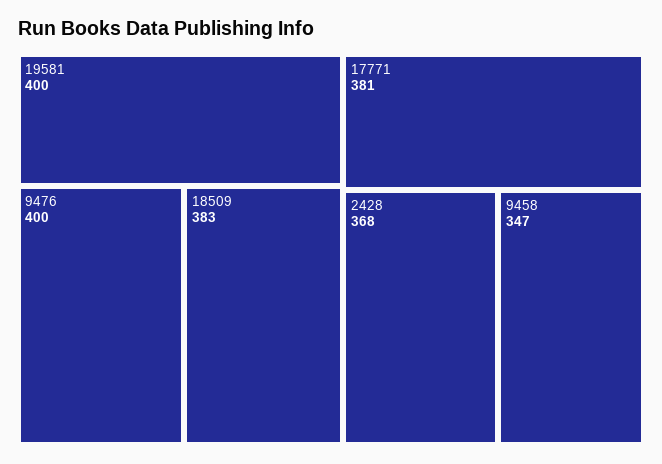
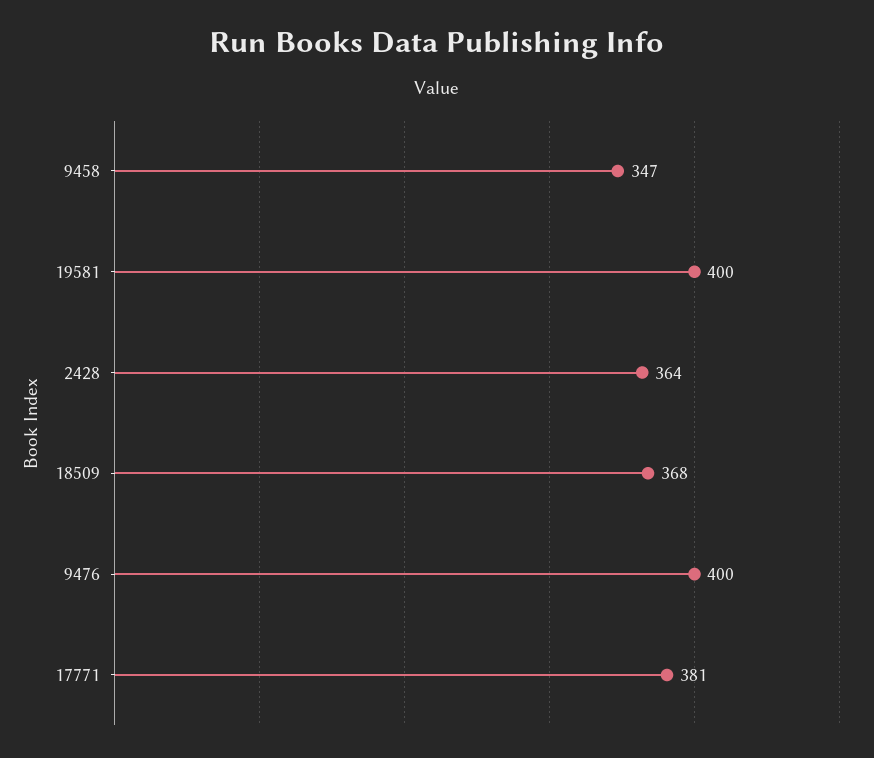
18509: 383 -> 368
2428: 368 -> 364

